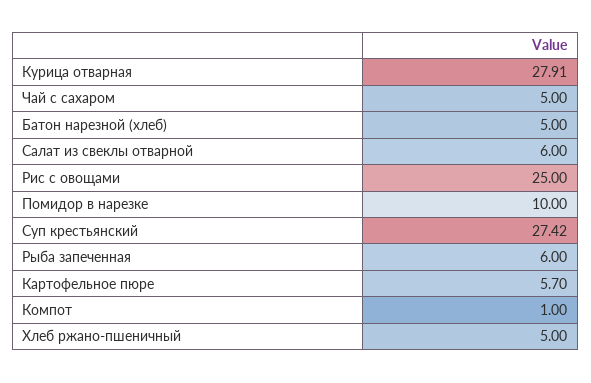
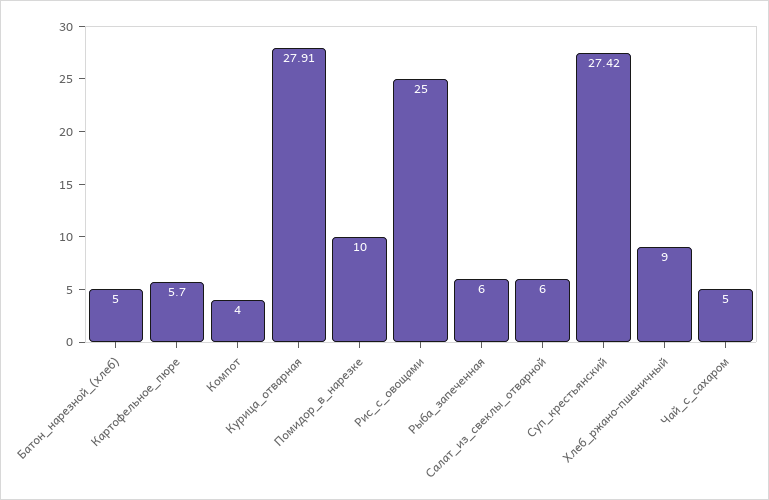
Компот: 1 -> 4
Хлеб ржано-пшеничный: 5 -> 9

